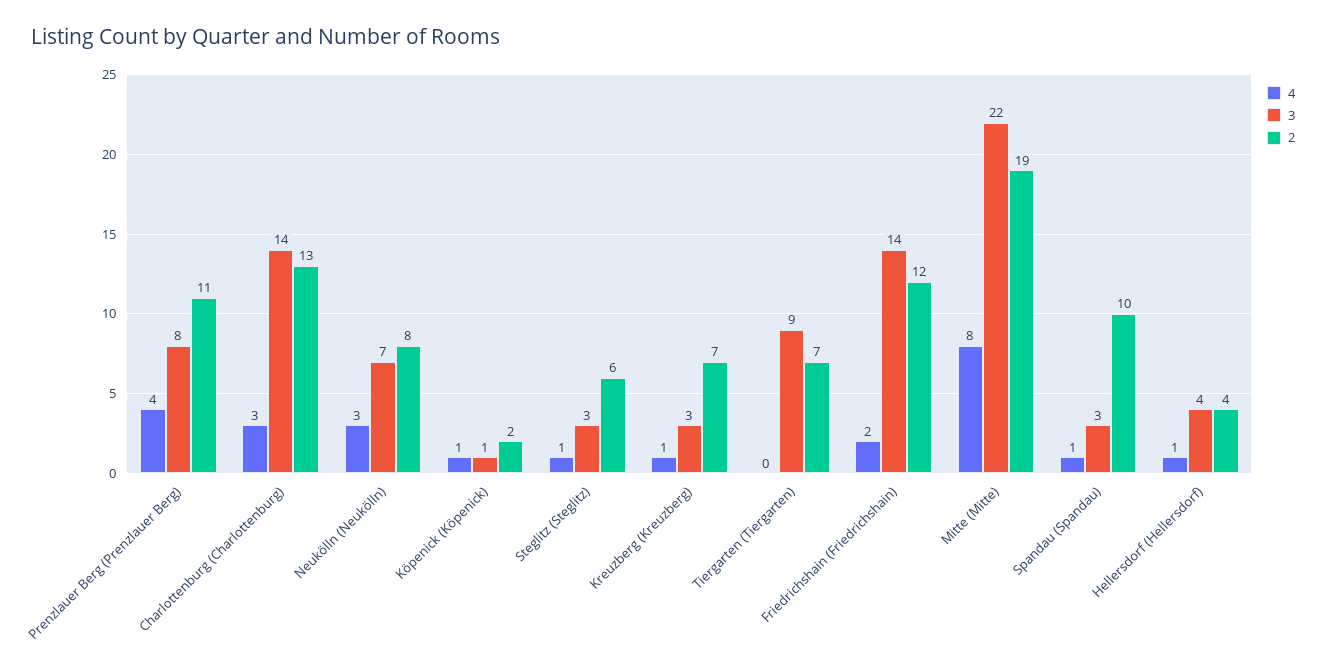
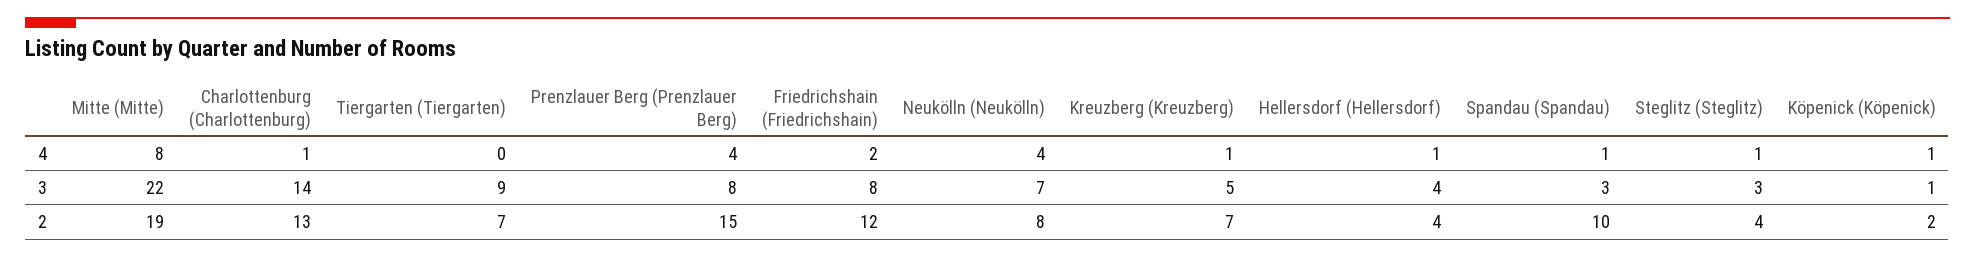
2, Prenzlauer Berg (Prenzlauer Berg): 11 -> 15
4, Charlottenburg (Charlottenburg): 3 -> 1
4, Neukölln (Neukölln): 3 -> 4
2, Steglitz (Steglitz): 6 -> 4
3, Kreuzberg (Kreuzberg): 3 -> 5
3, Friedrichshain (Friedrichshain): 14 -> 8

